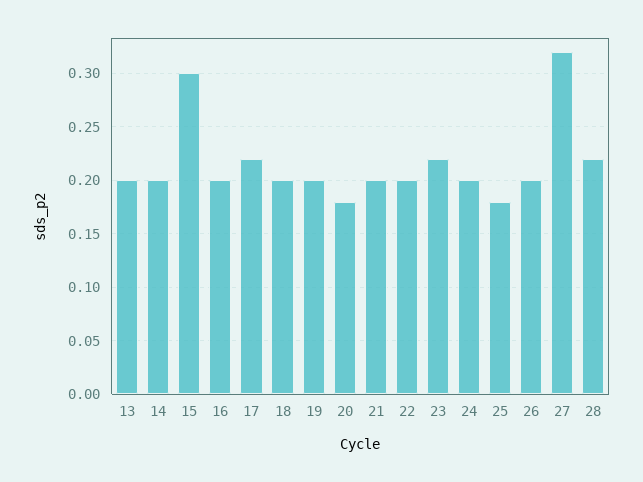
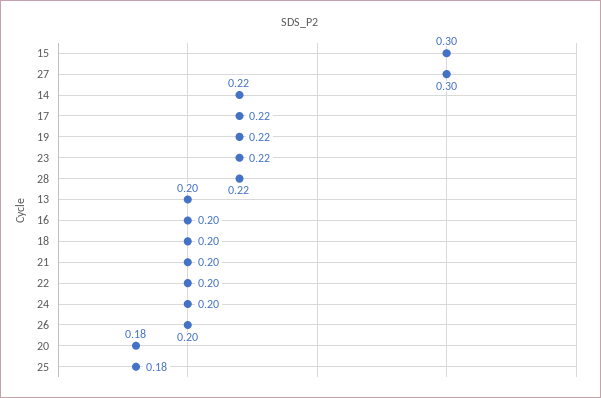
14: 0.2 -> 0.22
19: 0.2 -> 0.22
27: 0.32 -> 0.3

